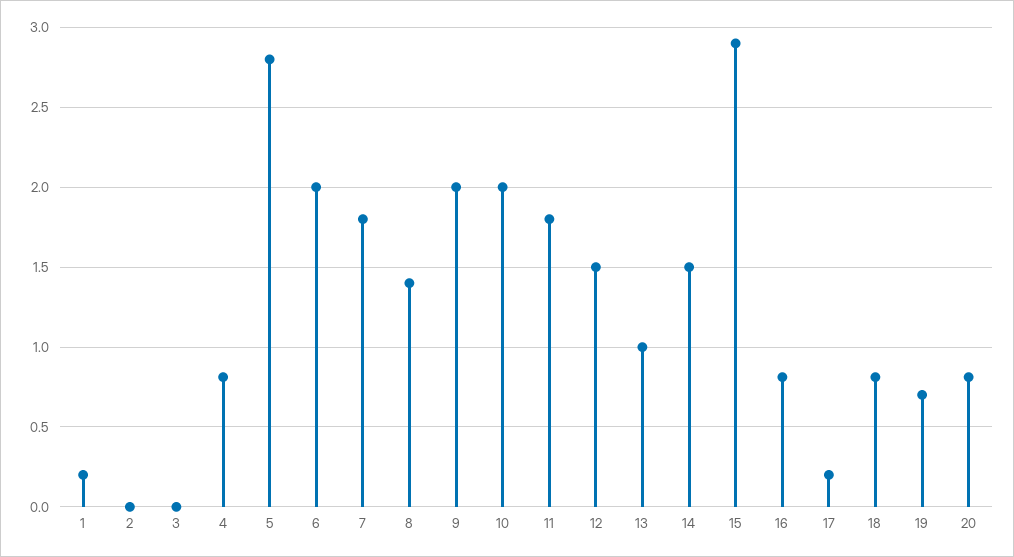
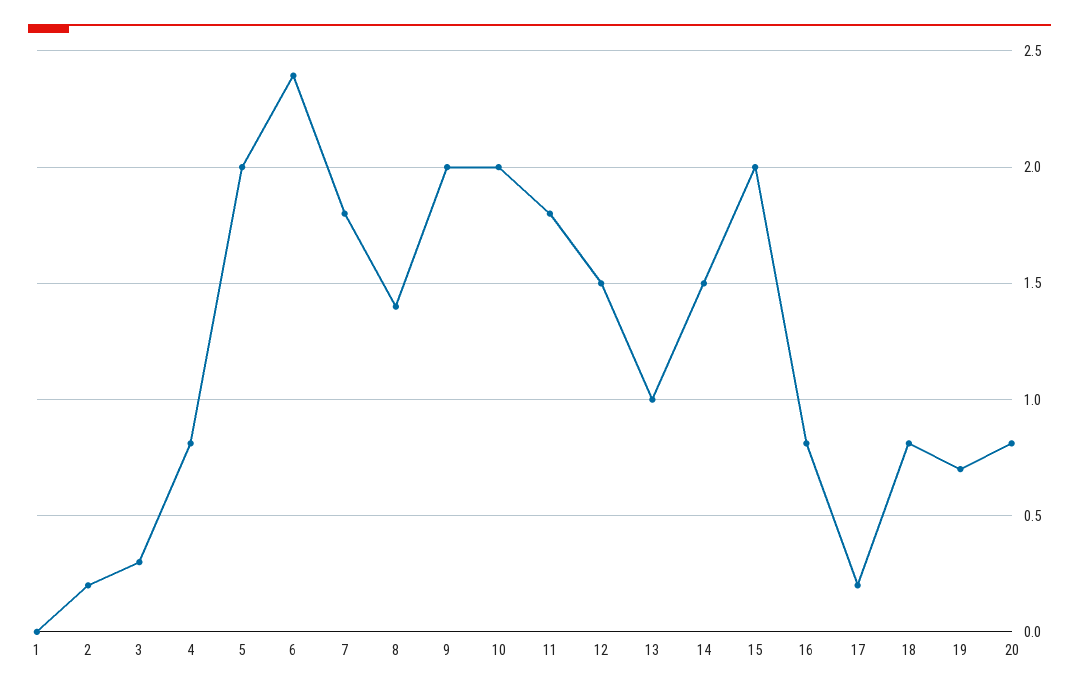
1: 0.2 -> 0
2: 0 -> 0.2
3: 0 -> 0.3
5: 2.8 -> 2
6: 2 -> 2.4
15: 2.9 -> 2

